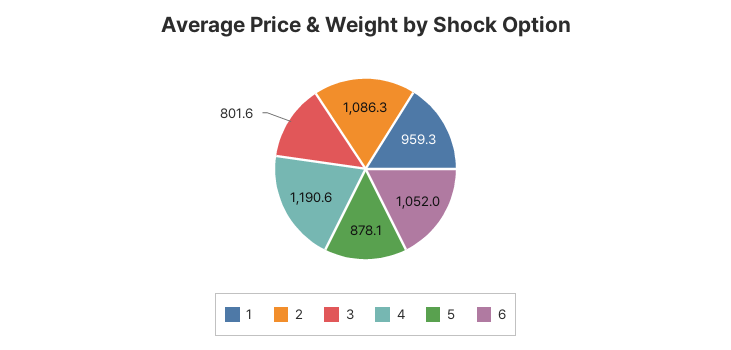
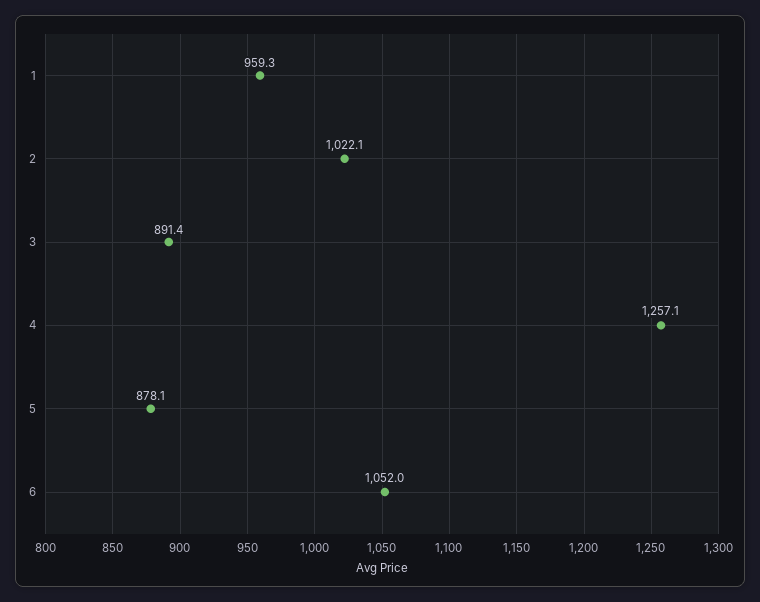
2: 1086.3 -> 1022.1
3: 801.6 -> 891.4
4: 1190.6 -> 1257.1

